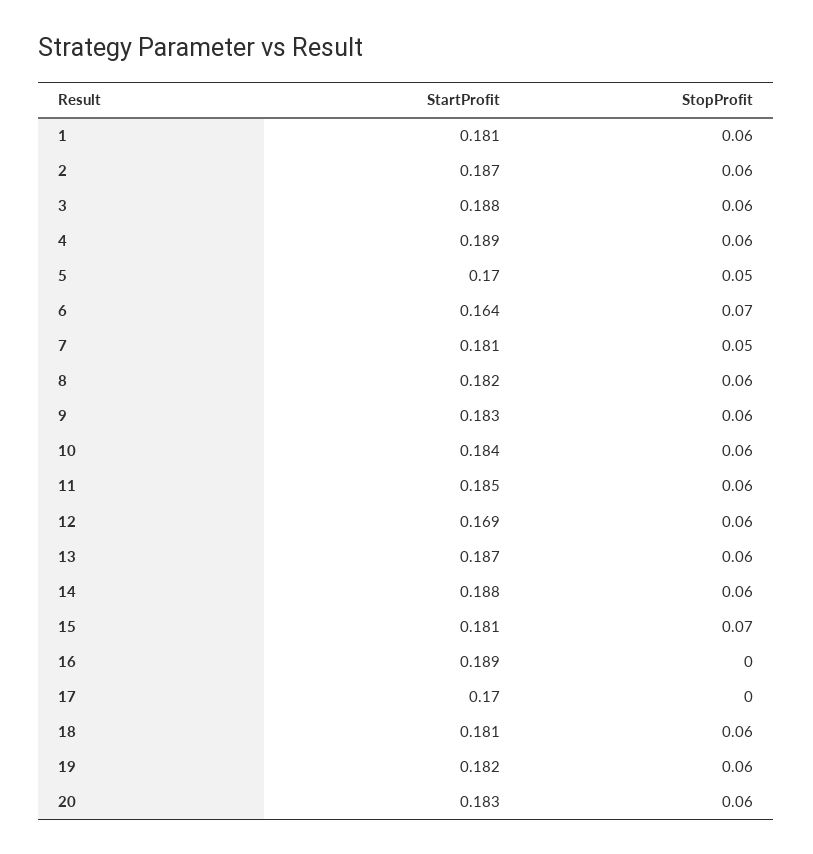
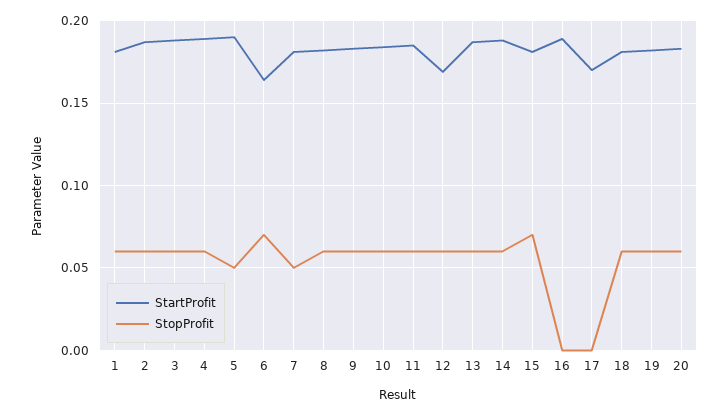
StartProfit, 5: 0.17 -> 0.19

